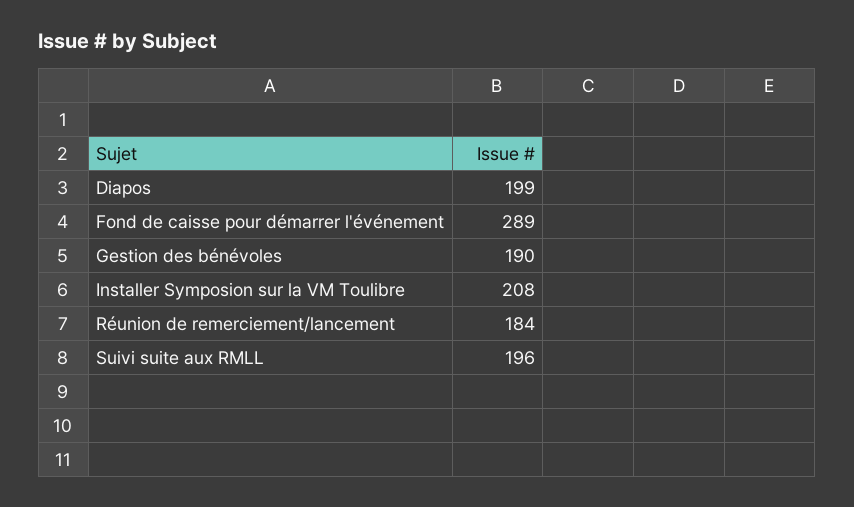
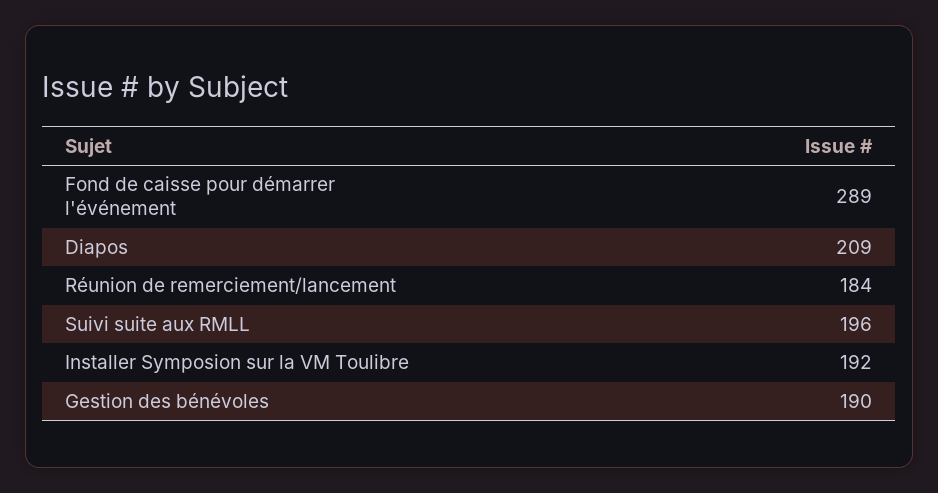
Diapos: 199 -> 209
Installer Symposion sur la VM Toulibre: 208 -> 192

